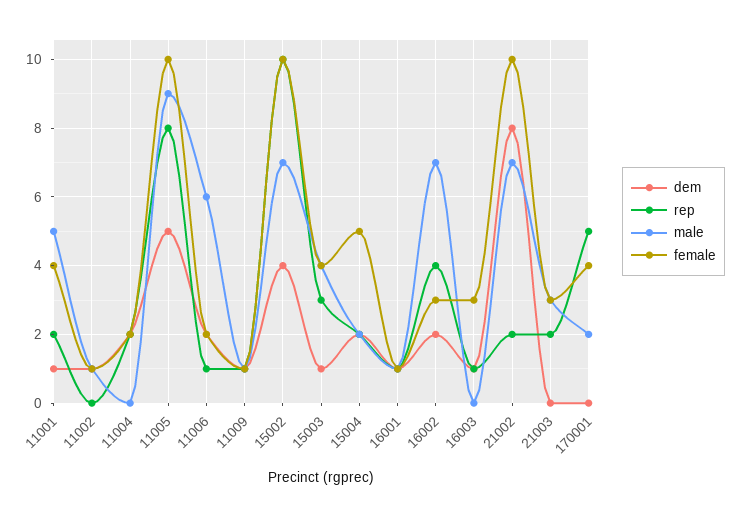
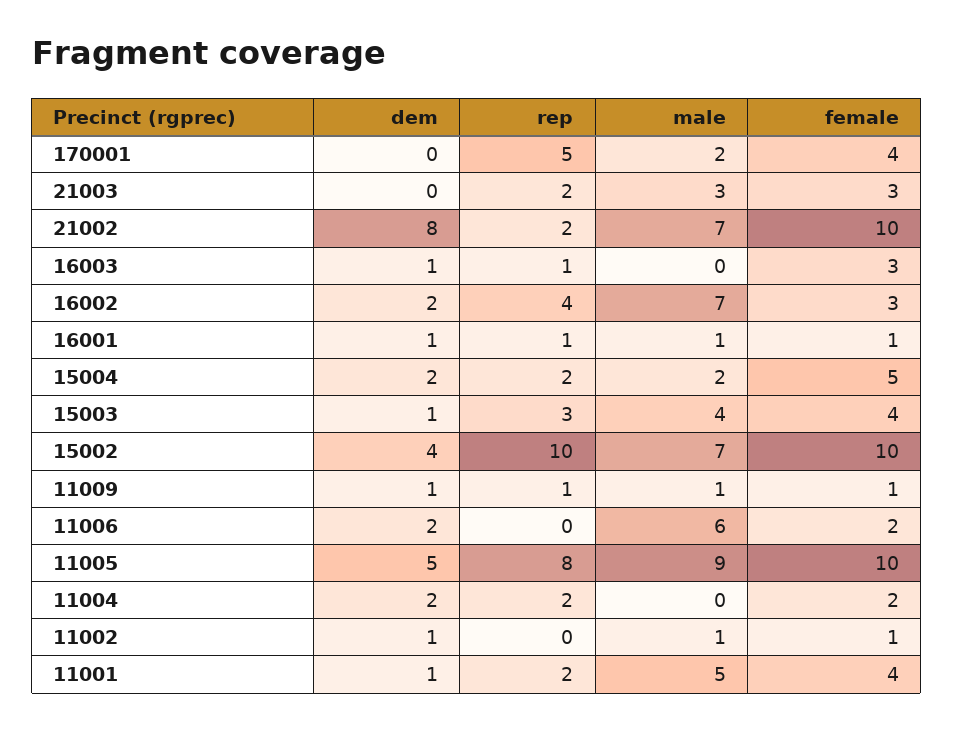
rep, 11006: 1 -> 0

